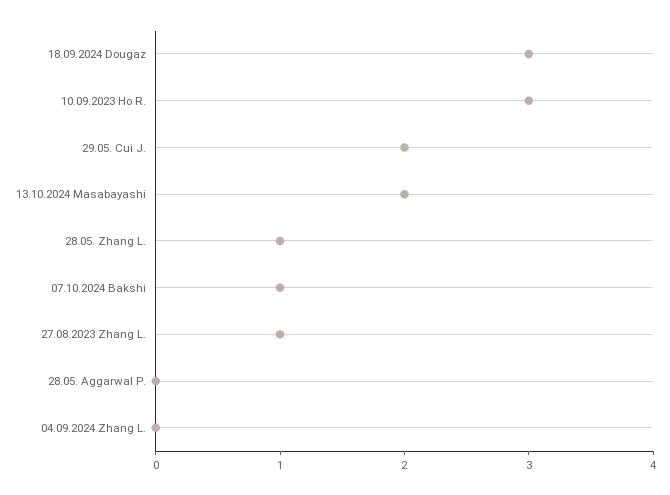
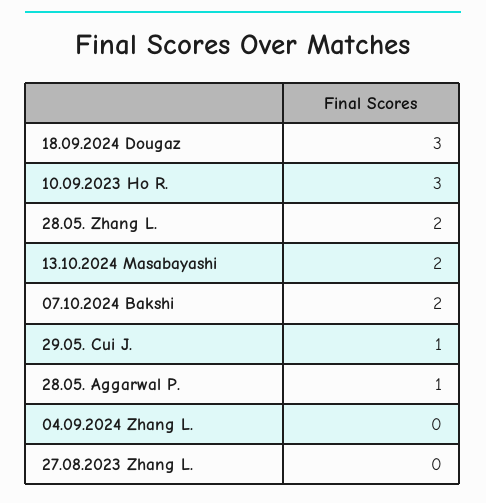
29.05. Cui J.: 2 -> 1
28.05. Zhang L.: 1 -> 2
07.10.2024 Bakshi: 1 -> 2
27.08.2023 Zhang L.: 1 -> 0
28.05. Aggarwal P.: 0 -> 1

